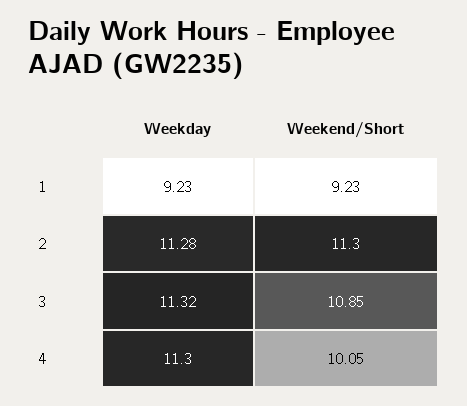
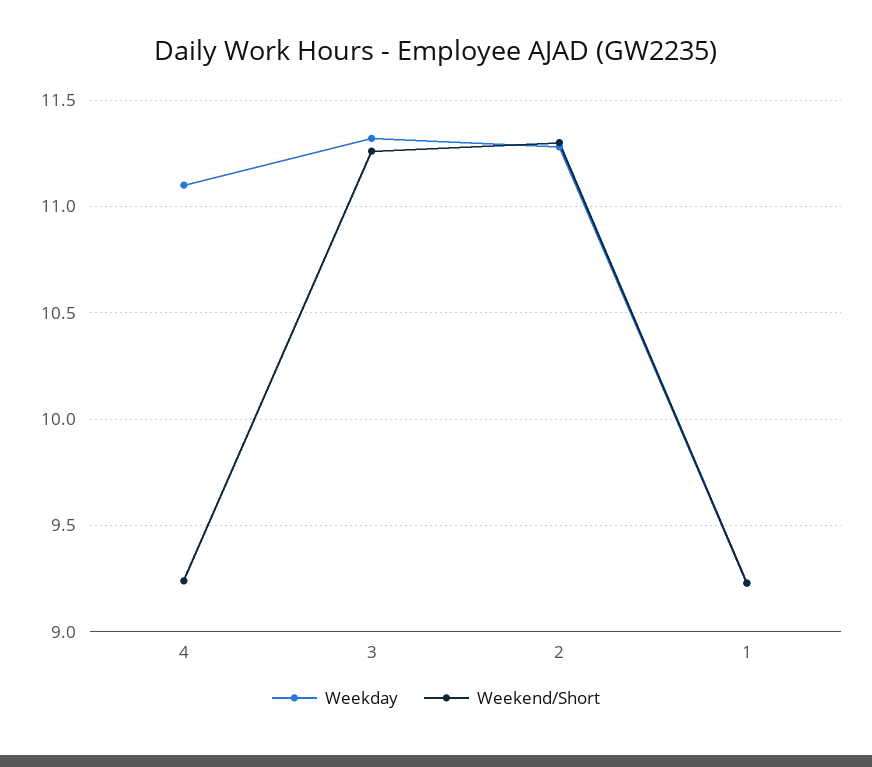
Weekend/Short, 3: 10.85 -> 11.25
Weekday, 4: 11.3 -> 11.1
Weekend/Short, 4: 10.05 -> 9.25

